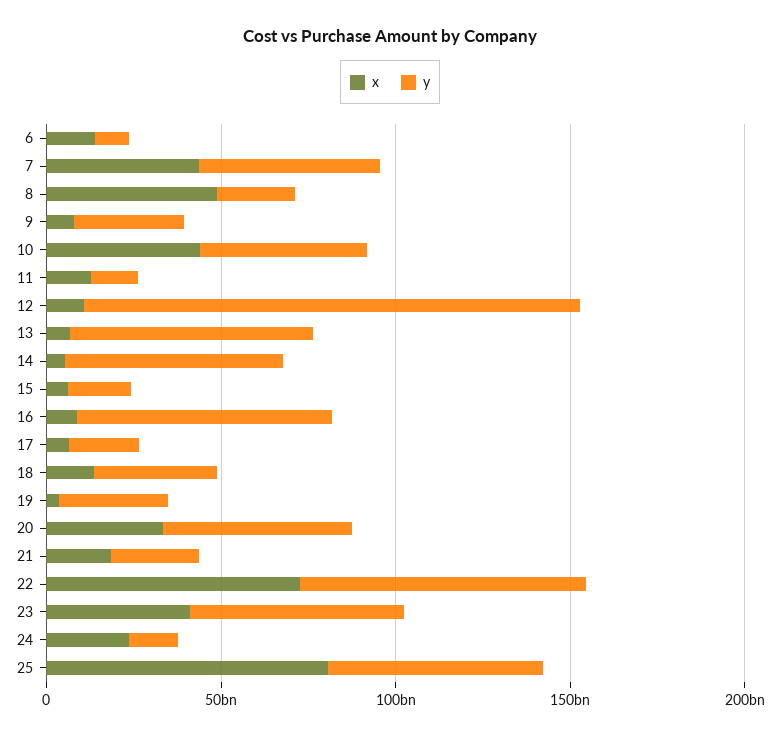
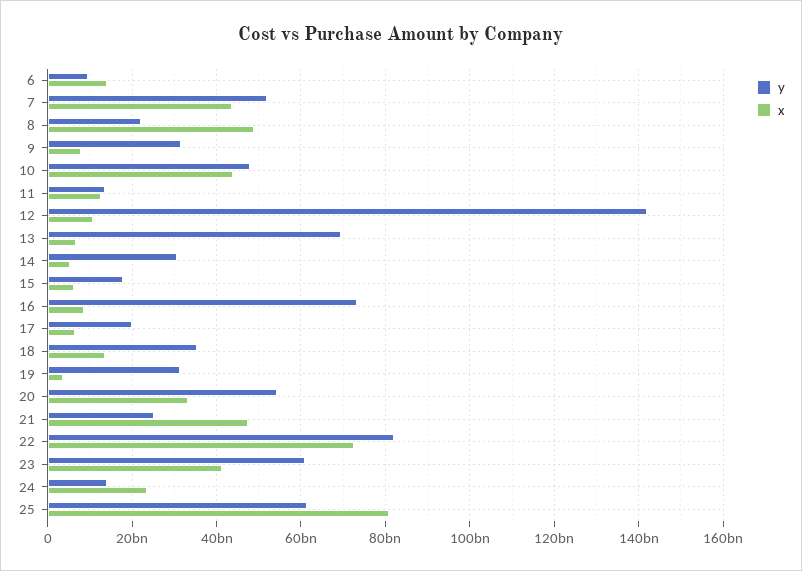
y, 14: 60000000000 -> 30000000000
x, 21: 20000000000 -> 48000000000

